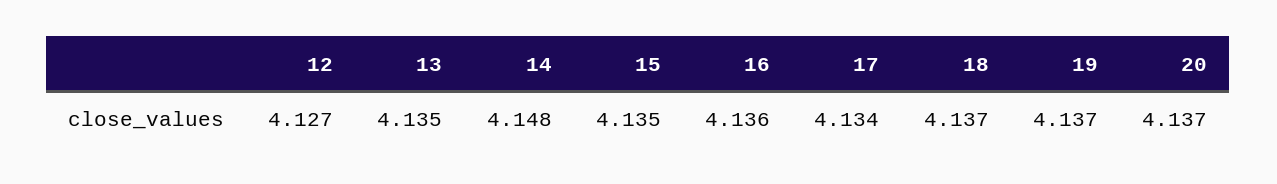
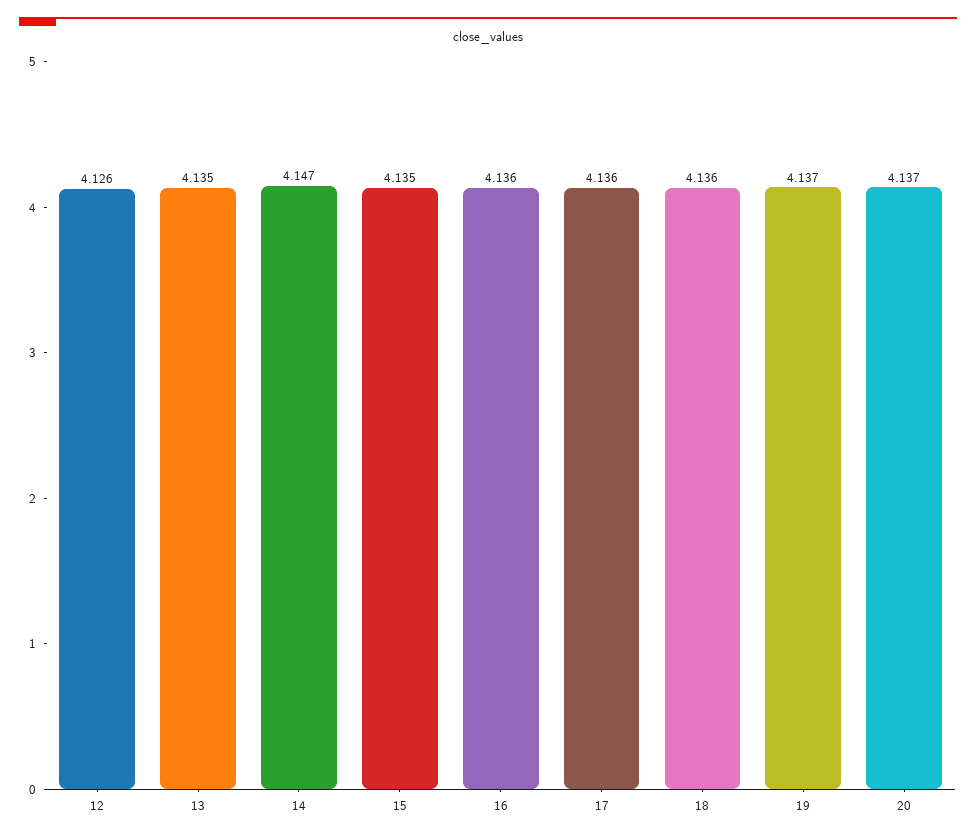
12: 4.127 -> 4.126
14: 4.148 -> 4.147
17: 4.134 -> 4.136
18: 4.137 -> 4.136

